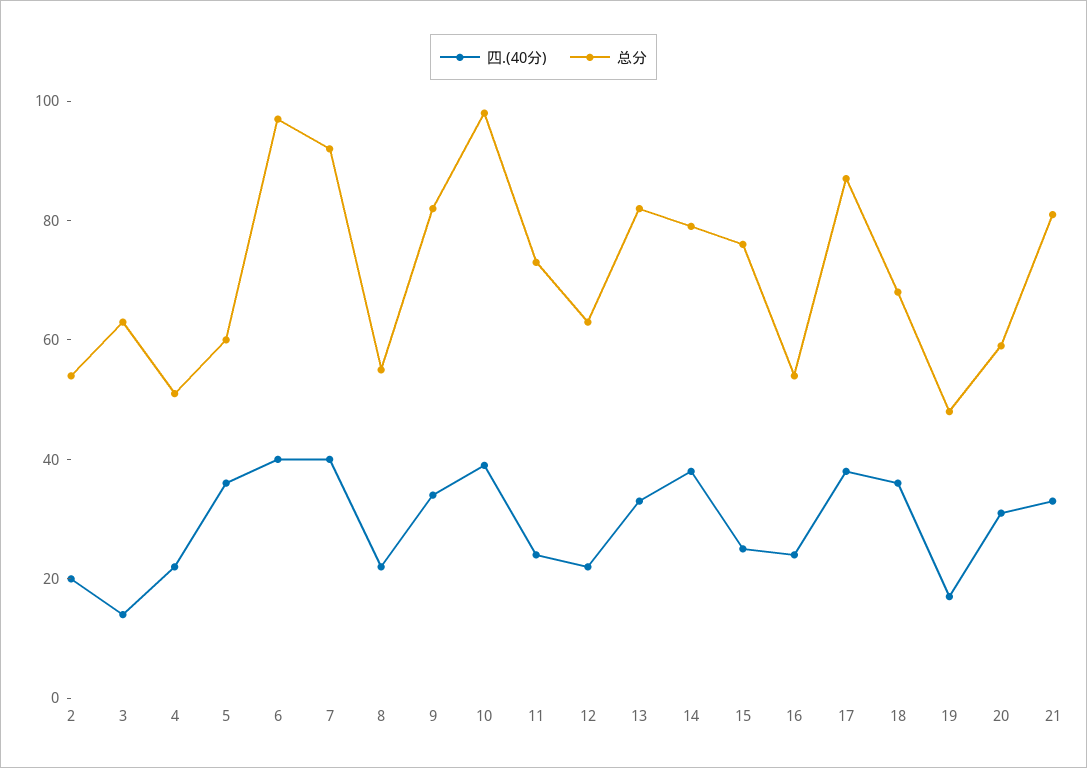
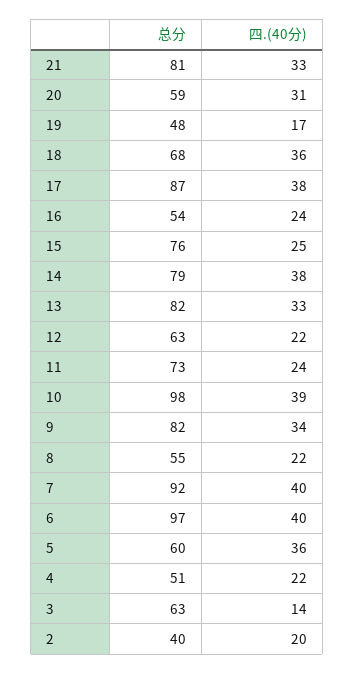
总分, 2: 55 -> 40

